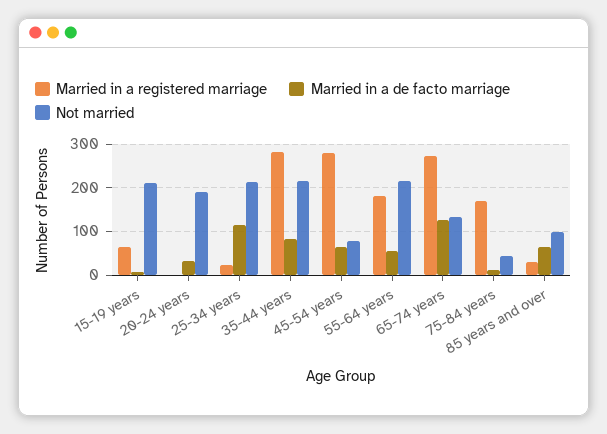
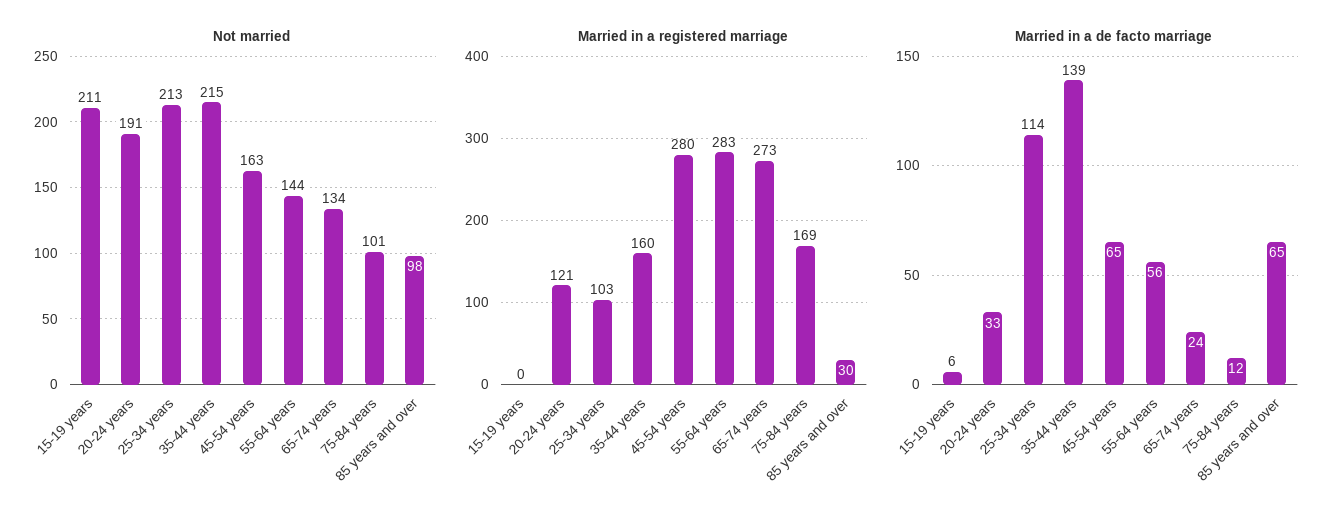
Married in a registered marriage, 15-19 years: 60 -> 0
Married in a registered marriage, 20-24 years: 0 -> 121
Married in a registered marriage, 25-34 years: 20 -> 103
Married in a registered marriage, 35-44 years: 280 -> 160
Married in a de facto marriage, 35-44 years: 80 -> 139
Not married, 45-54 years: 80 -> 163
Married in a registered marriage, 55-64 years: 180 -> 283
Not married, 55-64 years: 220 -> 144
Married in a de facto marriage, 65-74 years: 120 -> 24
Not married, 75-84 years: 40 -> 101

